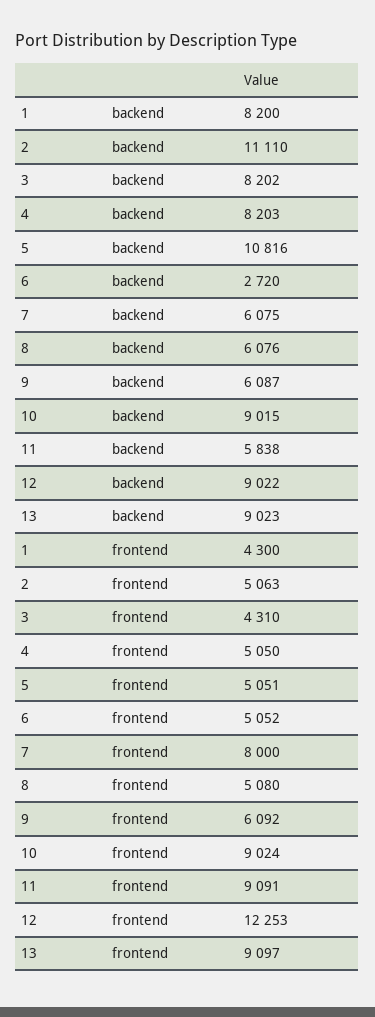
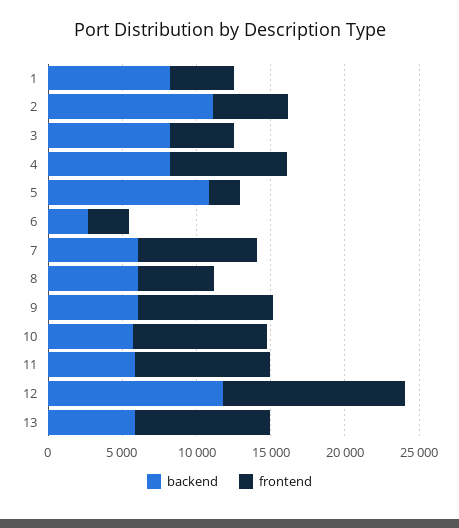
backend, 10: 9015 -> 6000
backend, 12: 9022 -> 12000
backend, 13: 9023 -> 6000
frontend, 4: 5050 -> 8000
frontend, 5: 5051 -> 2000
frontend, 6: 5052 -> 3000
frontend, 9: 6092 -> 9000

